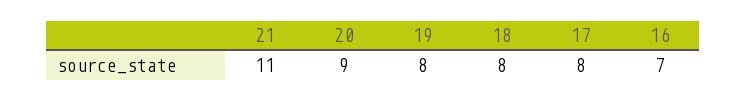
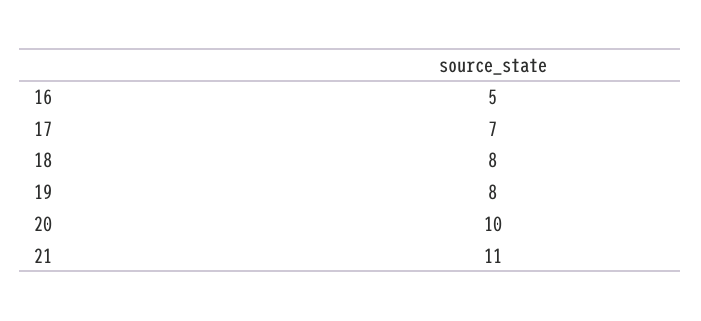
20: 9 -> 10
17: 8 -> 7
16: 7 -> 5

